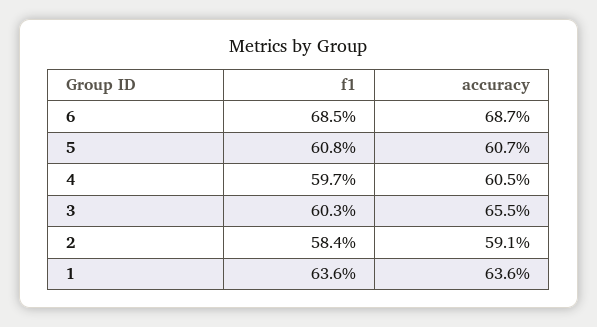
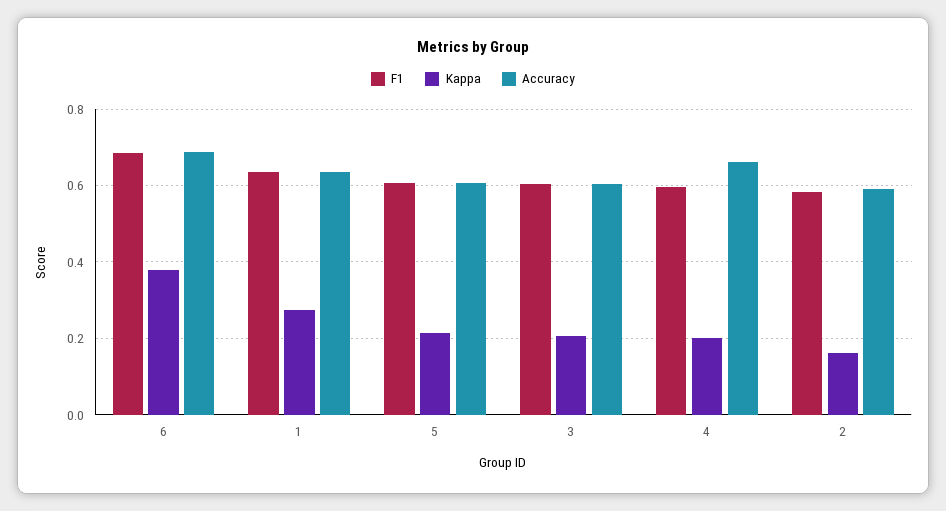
accuracy, 4: 0.605 -> 0.66
accuracy, 3: 0.655 -> 0.6
Kappa, 6: none -> 0.38
Kappa, 1: none -> 0.28
Kappa, 5: none -> 0.22
Kappa, 3: none -> 0.2
Kappa, 4: none -> 0.2
Kappa, 2: none -> 0.16

